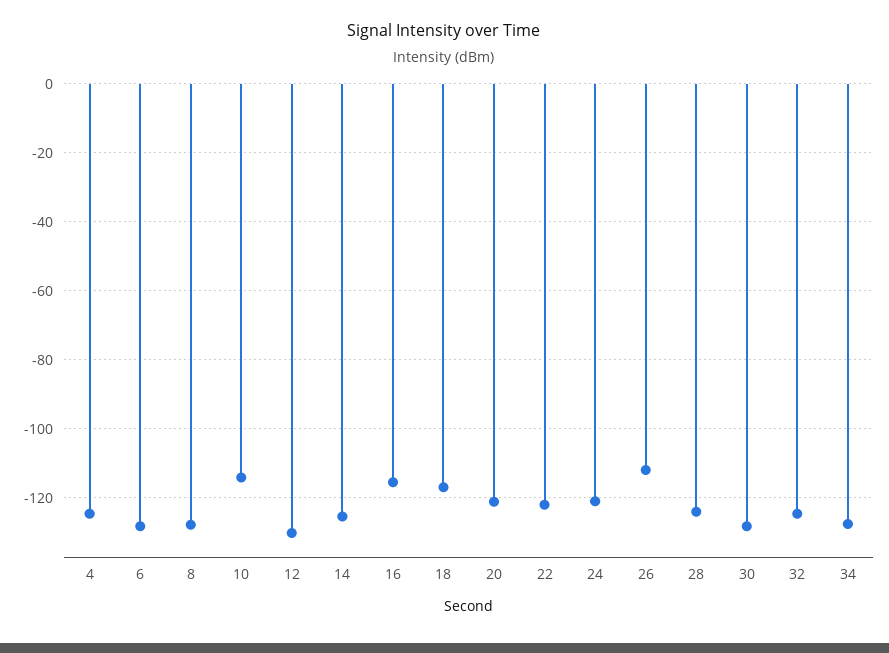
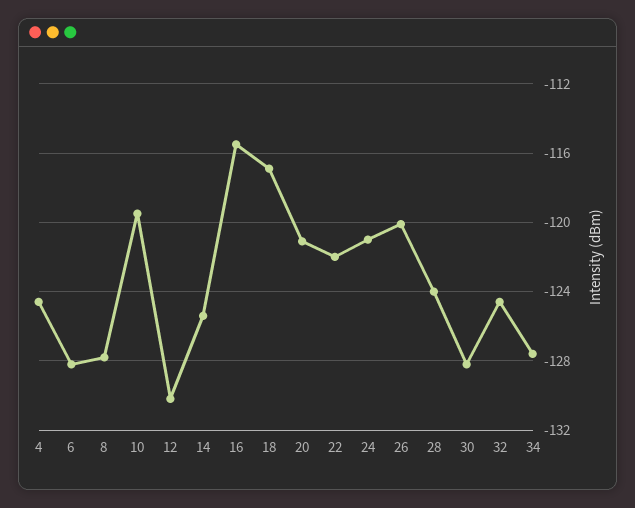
10: -114 -> -119.5
26: -112 -> -120

